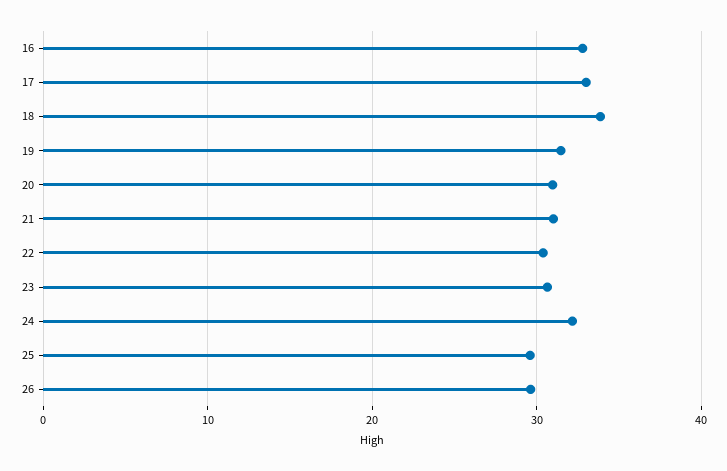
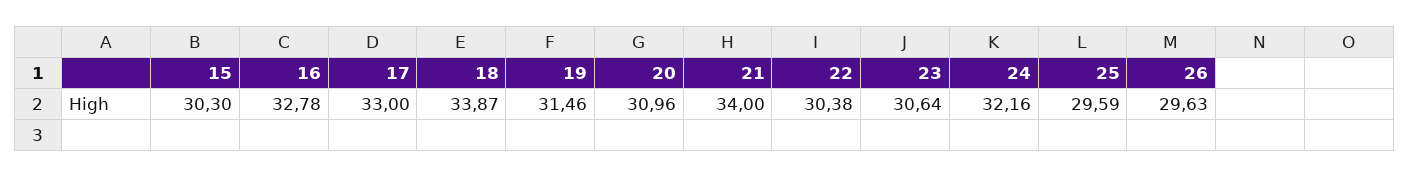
21: 31 -> 34
15: none -> 30.3

